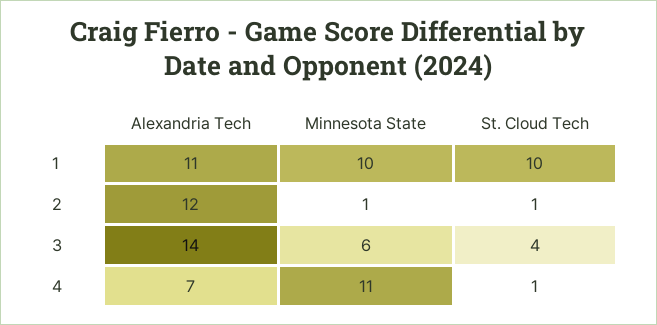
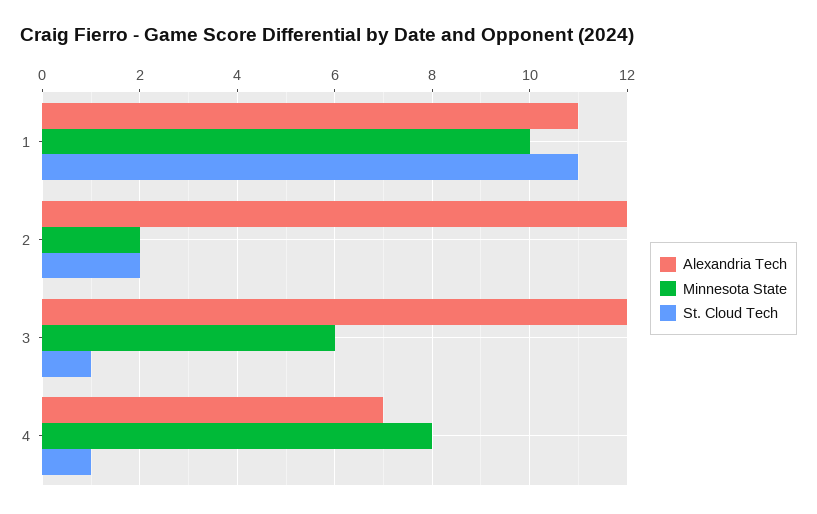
St. Cloud Tech, 1: 10 -> 11
Minnesota State, 2: 1 -> 2
St. Cloud Tech, 2: 1 -> 2
Alexandria Tech, 3: 14 -> 12
St. Cloud Tech, 3: 4 -> 1
Minnesota State, 4: 11 -> 8

